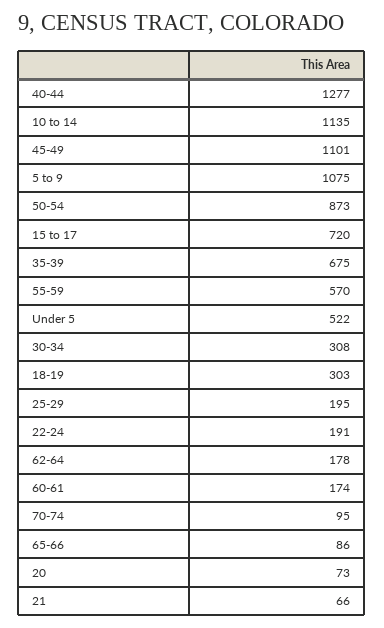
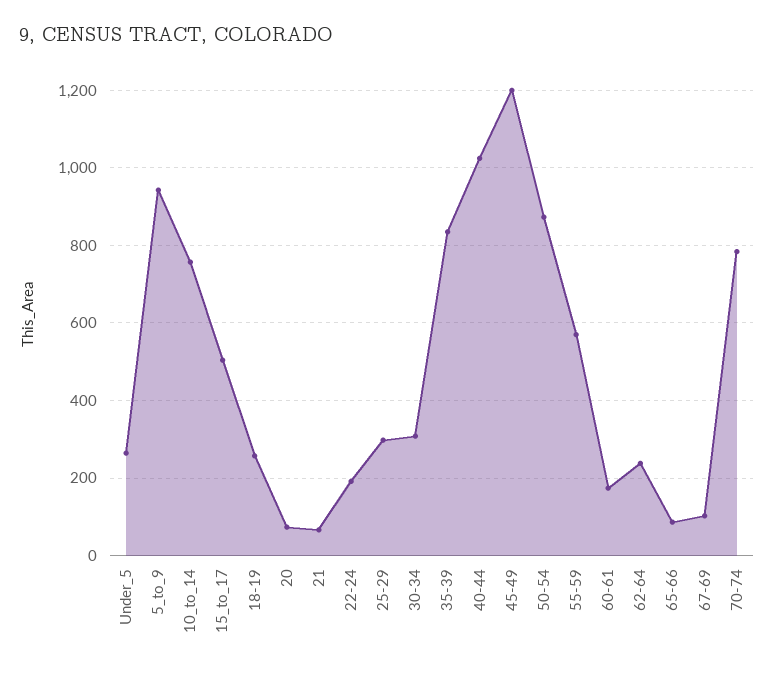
40-44: 1277 -> 1020
10 to 14: 1135 -> 760
45-49: 1101 -> 1200
5 to 9: 1075 -> 940
15 to 17: 720 -> 500
35-39: 675 -> 840
Under 5: 522 -> 260
18-19: 303 -> 260
25-29: 195 -> 300
62-64: 178 -> 240
70-74: 95 -> 780
67-69: none -> 100

